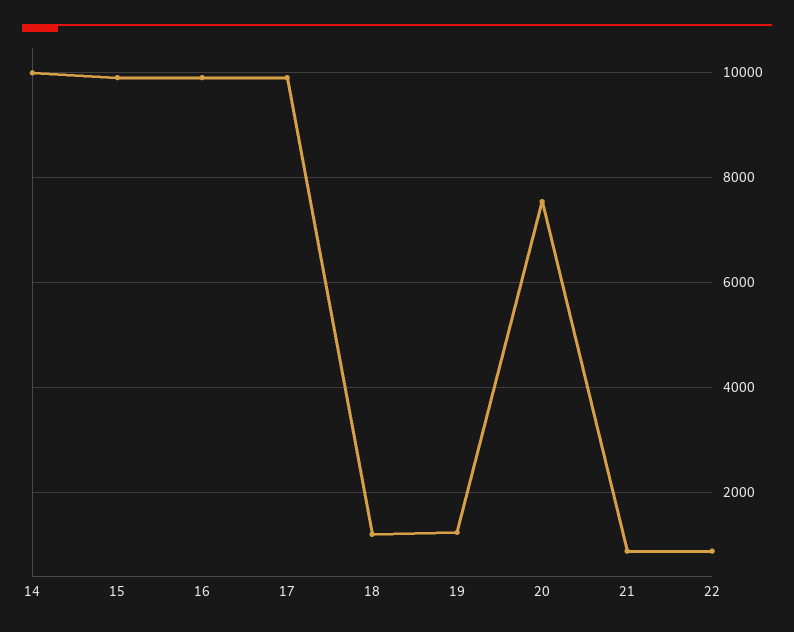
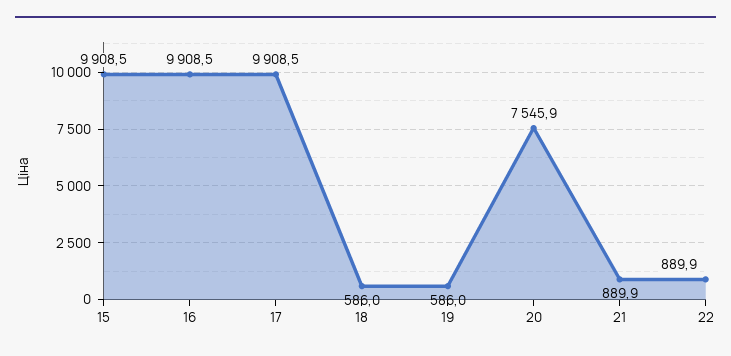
14: 10000 -> none
18: 1200 -> 586
19: 1200 -> 586

